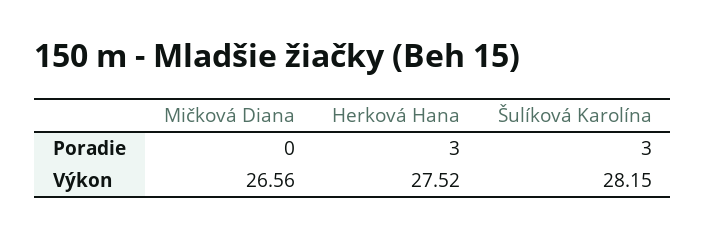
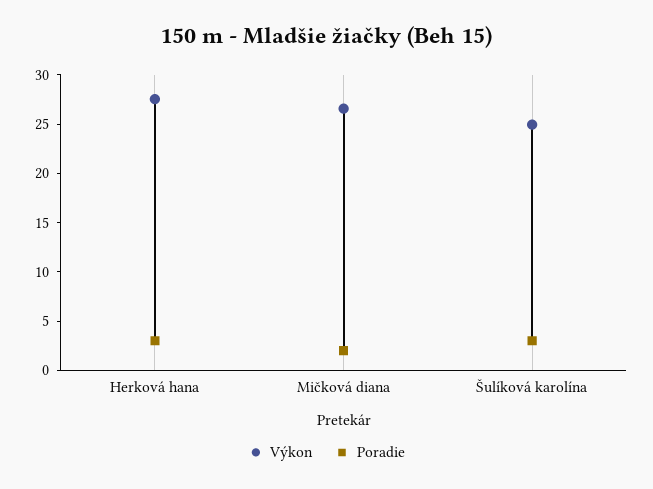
Poradie, Mičková Diana: 0 -> 2
Výkon, Šulíková Karolína: 28.15 -> 25

